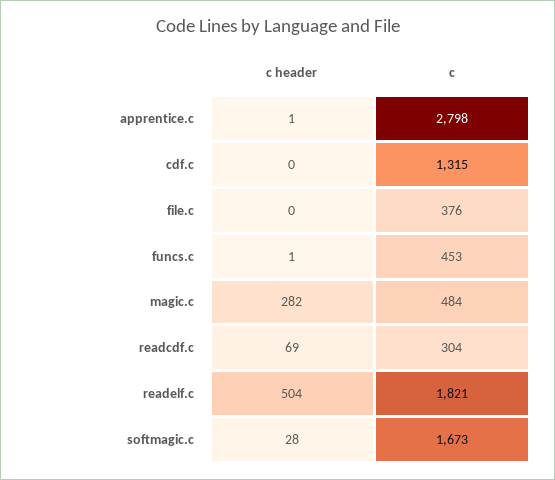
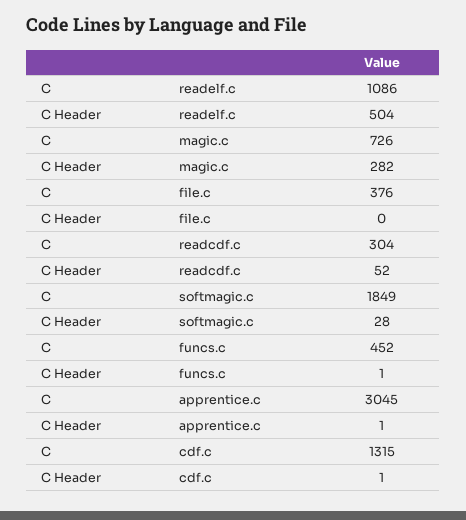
c, apprentice.c: 2798 -> 3045
c header, cdf.c: 0 -> 1
c, funcs.c: 453 -> 452
c, magic.c: 484 -> 726
c header, readcdf.c: 69 -> 52
c, readelf.c: 1821 -> 1086
c, softmagic.c: 1673 -> 1849

